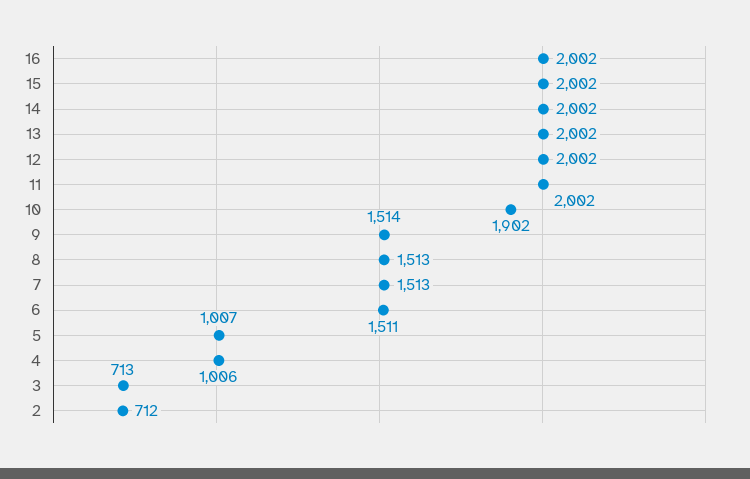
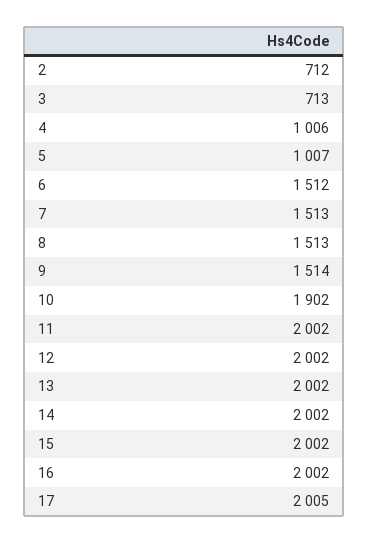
6: 1511 -> 1512
17: none -> 2005

